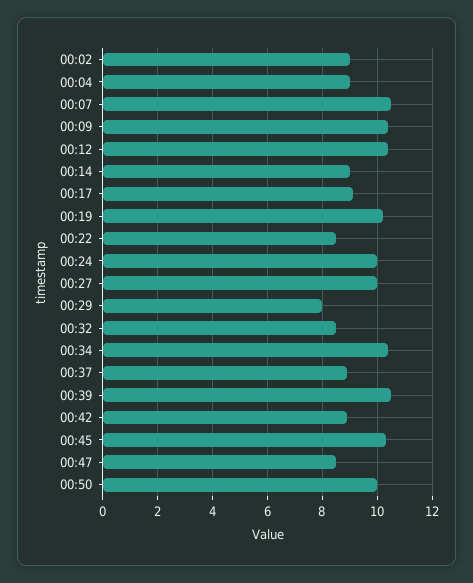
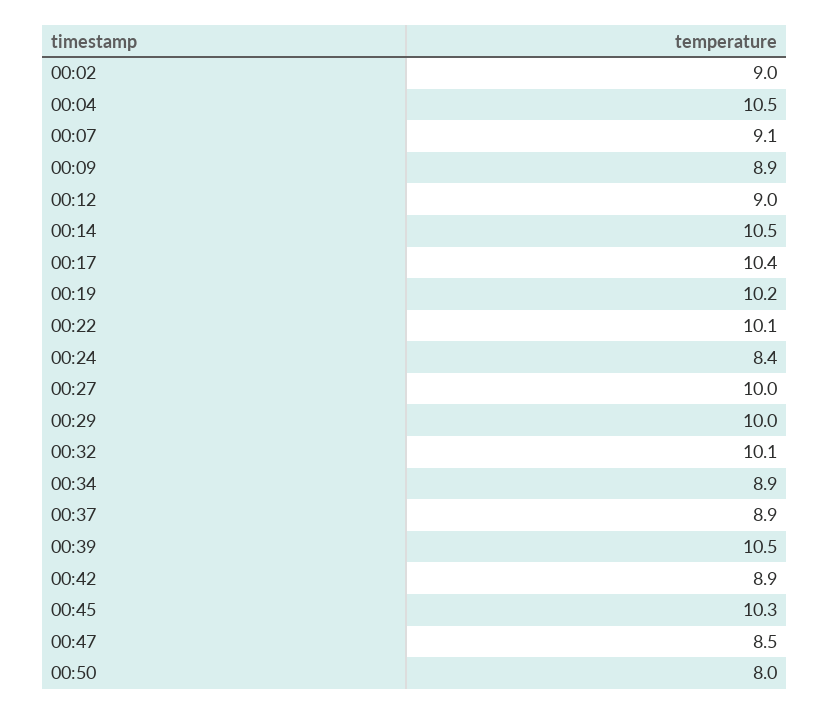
00:04: 9 -> 10.5
00:07: 10.5 -> 9.1
00:09: 10.5 -> 8.9
00:12: 10.5 -> 9
00:14: 9 -> 10.5
00:17: 9 -> 10.4
00:22: 8.5 -> 10.1
00:24: 10 -> 8.4
00:29: 8 -> 10
00:32: 8.5 -> 10.1
00:34: 10.5 -> 8.9
00:50: 10 -> 8

